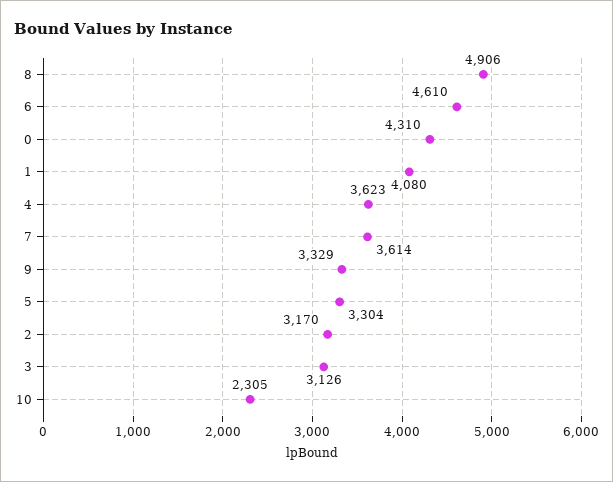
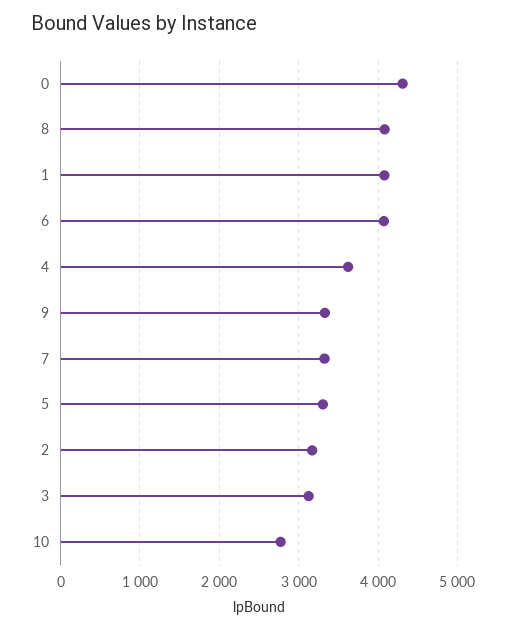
8: 4906 -> 4100
6: 4610 -> 4100
7: 3614 -> 3300
10: 2305 -> 2800

